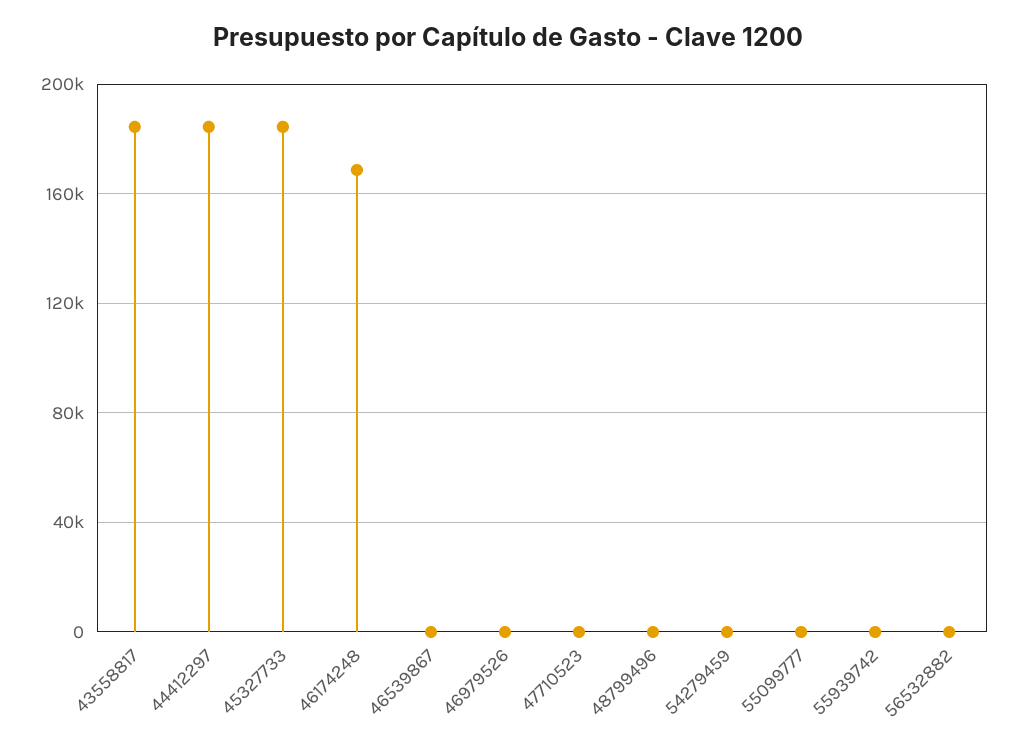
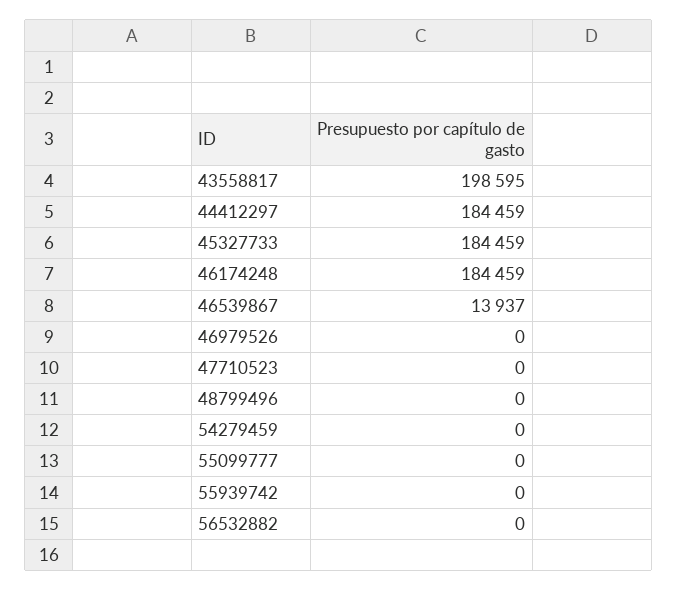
43558817: 185000 -> 198595
46174248: 170000 -> 184459
46539867: 0 -> 13937

